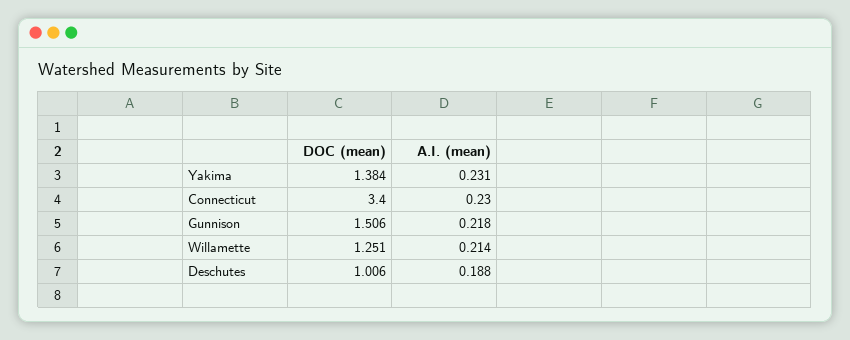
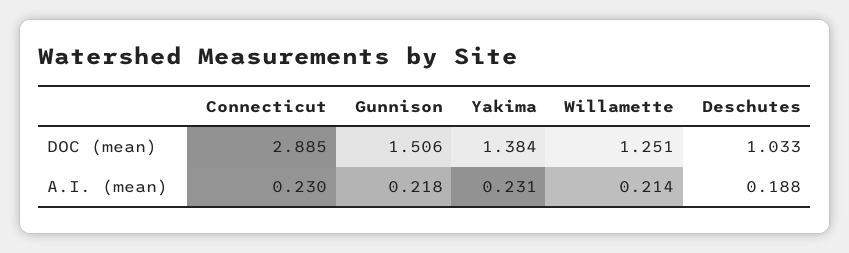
DOC (mean), Connecticut: 3.4 -> 2.885
DOC (mean), Deschutes: 1.006 -> 1.033

